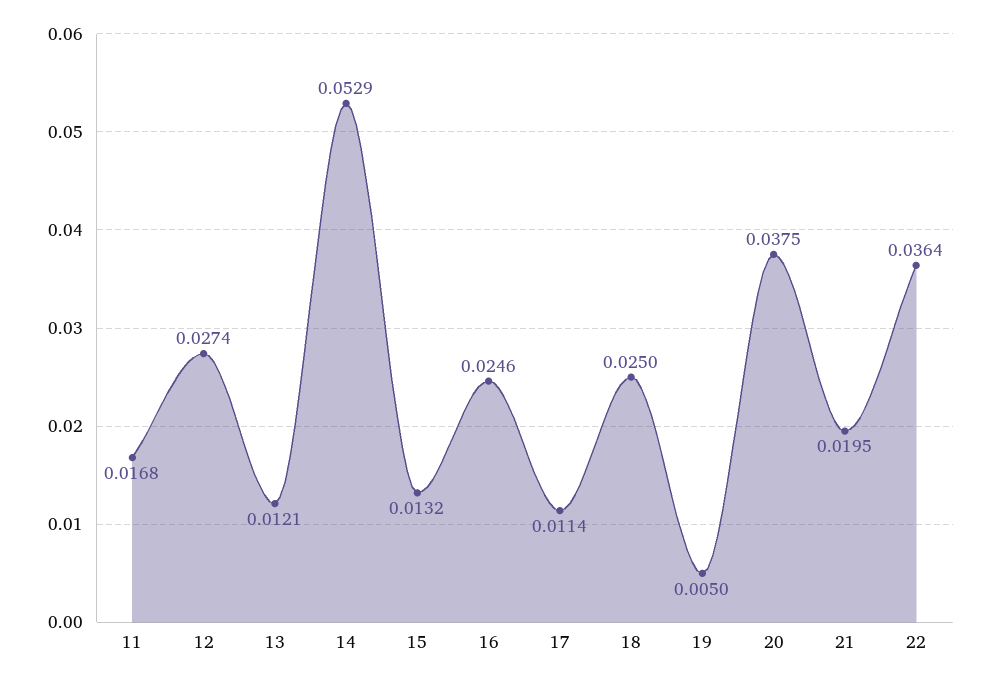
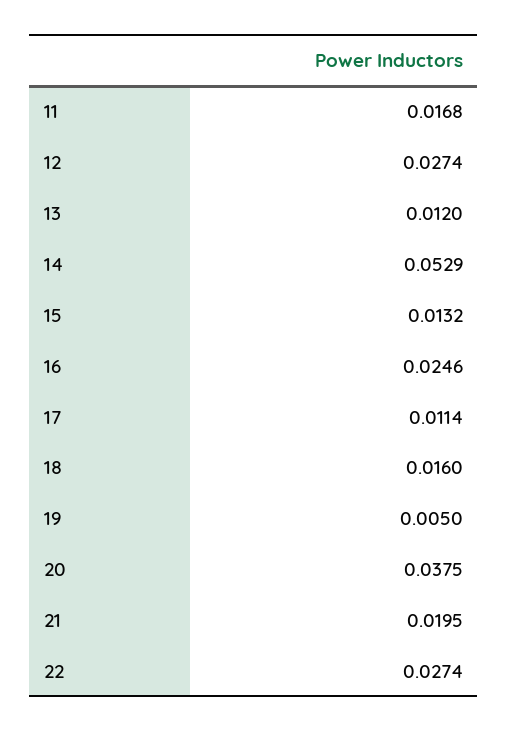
13: 0.0121 -> 0.012
18: 0.025 -> 0.016
22: 0.0364 -> 0.0274

